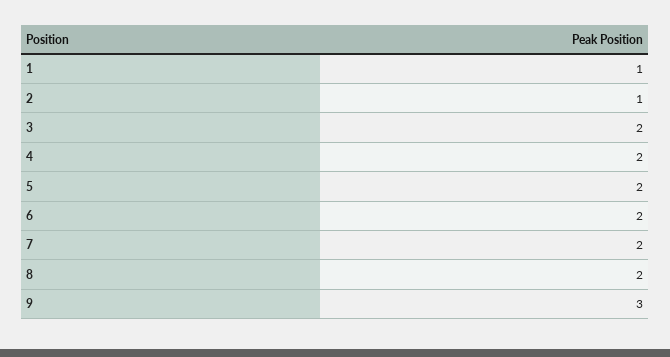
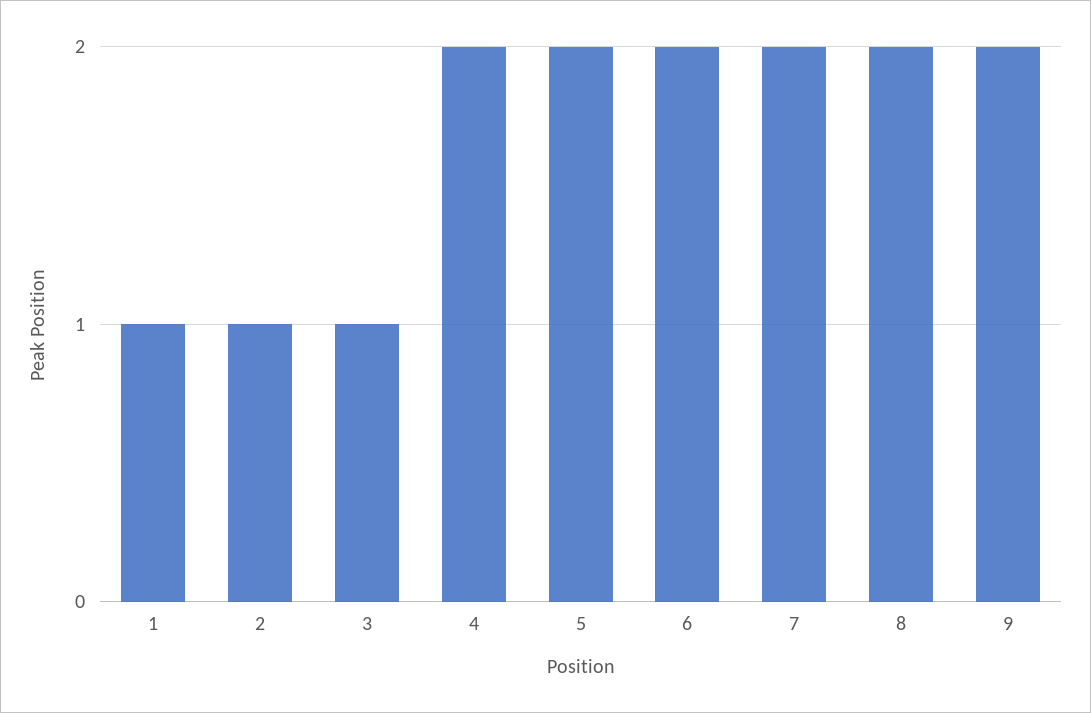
3: 2 -> 1
9: 3 -> 2

